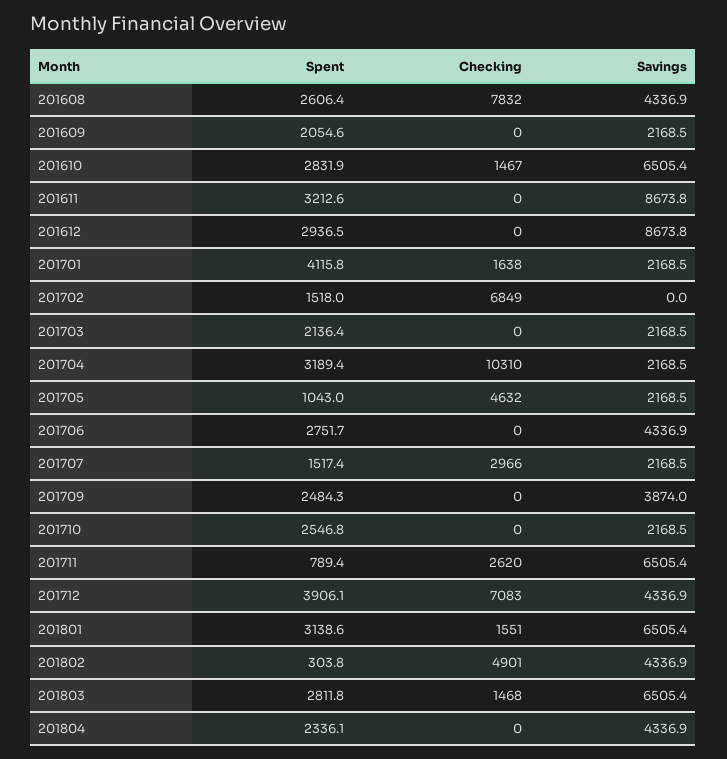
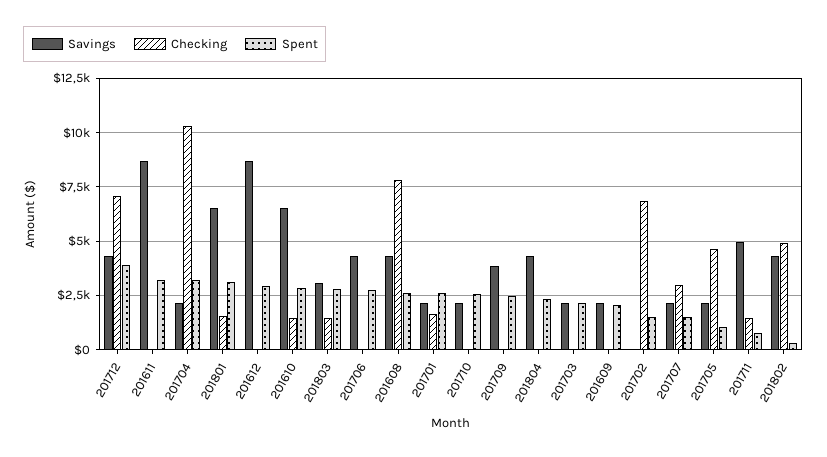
Spent, 201701: 4115.8 -> 2500
Checking, 201711: 2620 -> 1500
Savings, 201711: 6505.4 -> 5000
Savings, 201803: 6505.4 -> 3000

